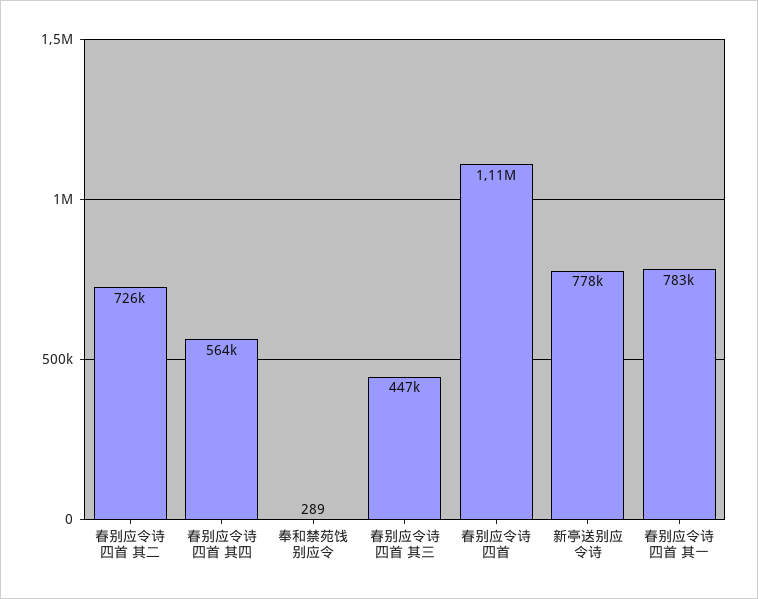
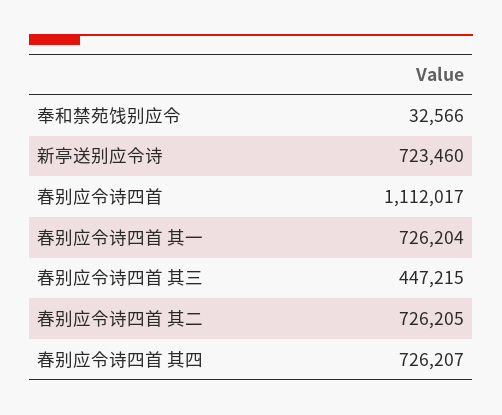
春别应令诗四首 其四: 564000 -> 726207
奉和禁苑饯别应令: 289 -> 32566
新亭送别应令诗: 778000 -> 723460
春别应令诗四首 其一: 783000 -> 726204

